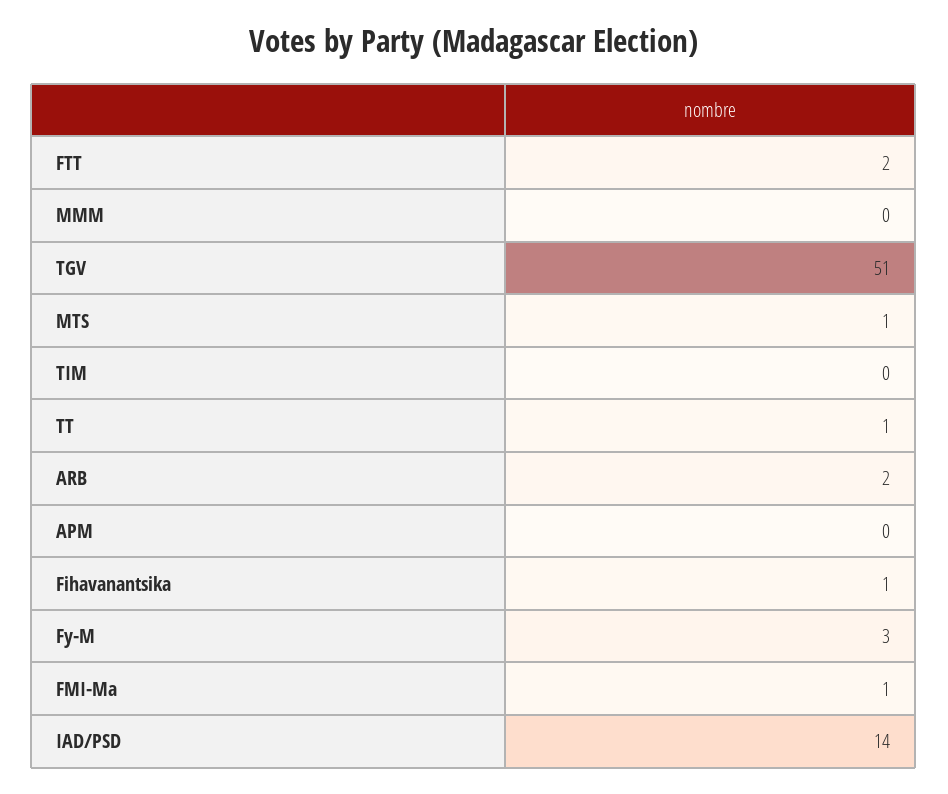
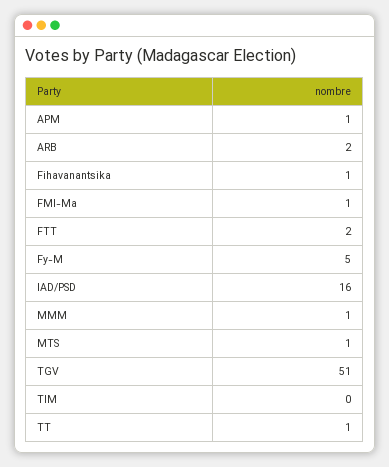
MMM: 0 -> 1
APM: 0 -> 1
Fy-M: 3 -> 5
IAD/PSD: 14 -> 16

